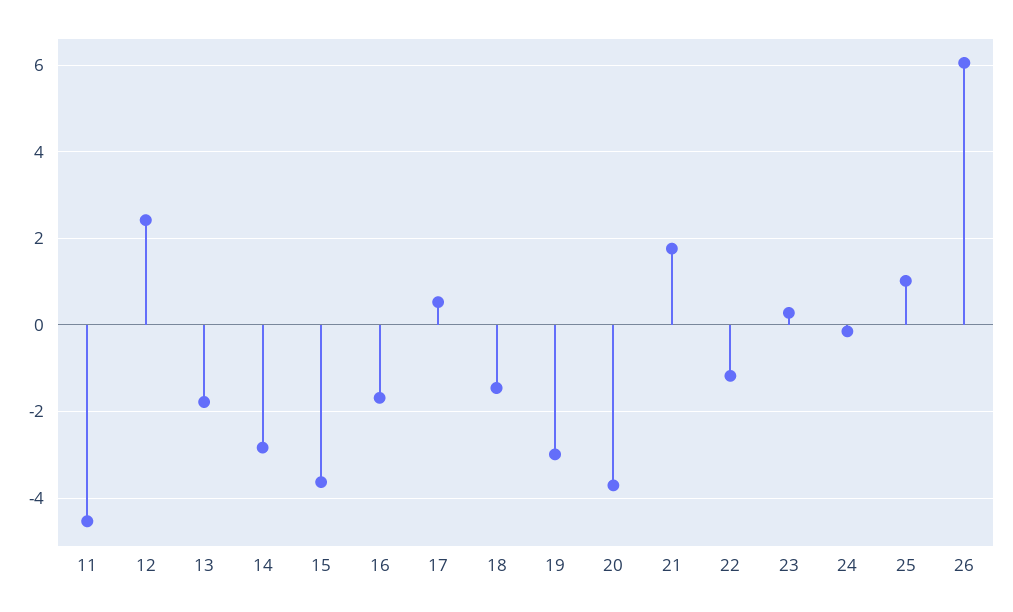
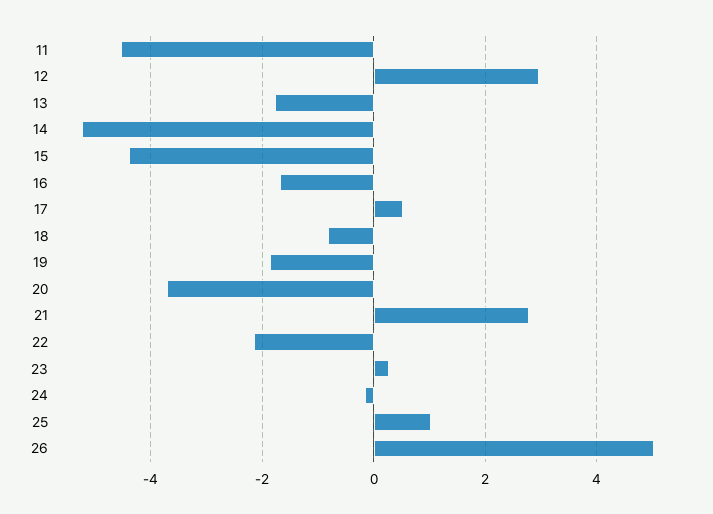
12: 2.4 -> 3
14: -2.8 -> -5.2
15: -3.6 -> -4.4
18: -1.4 -> -0.8
19: -3 -> -1.8
21: 1.8 -> 2.8
22: -1.2 -> -2.2
26: 6 -> 5

